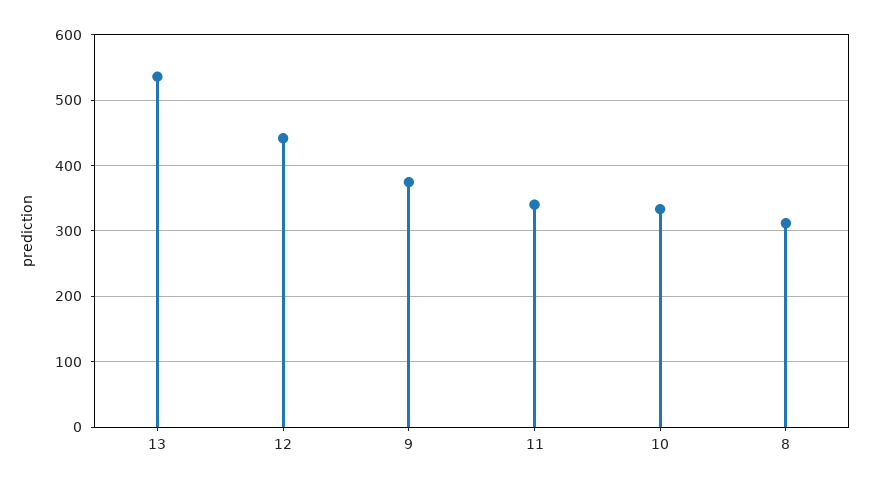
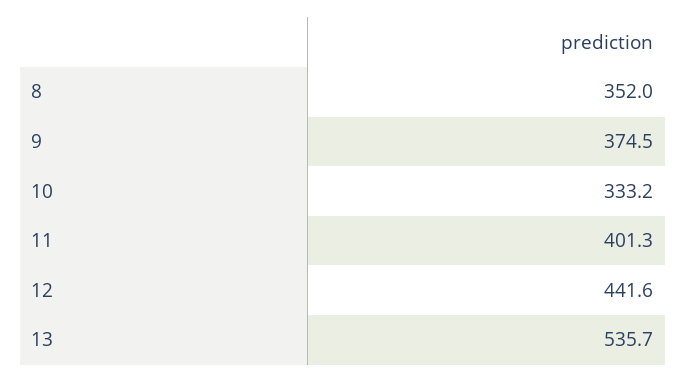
11: 340 -> 401.3
8: 310 -> 352

